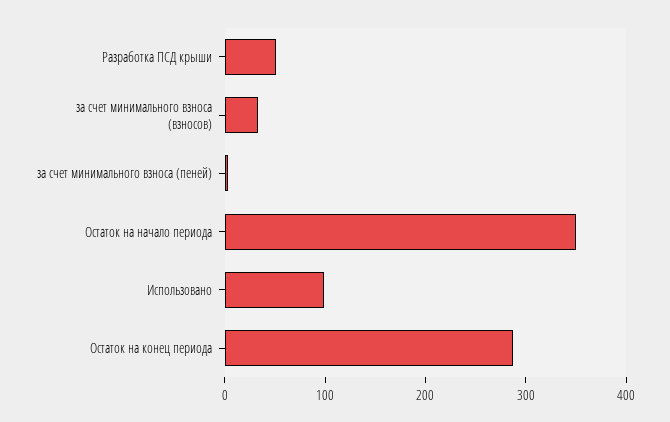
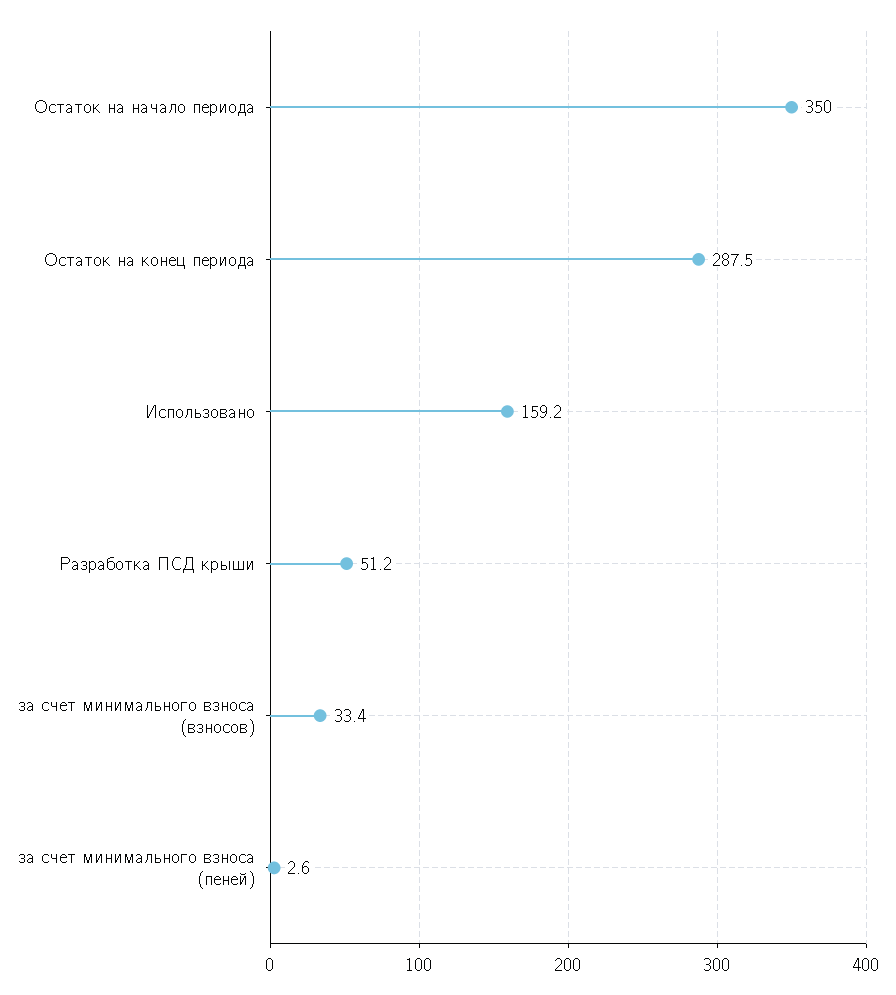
Использовано: 100 -> 159.2

